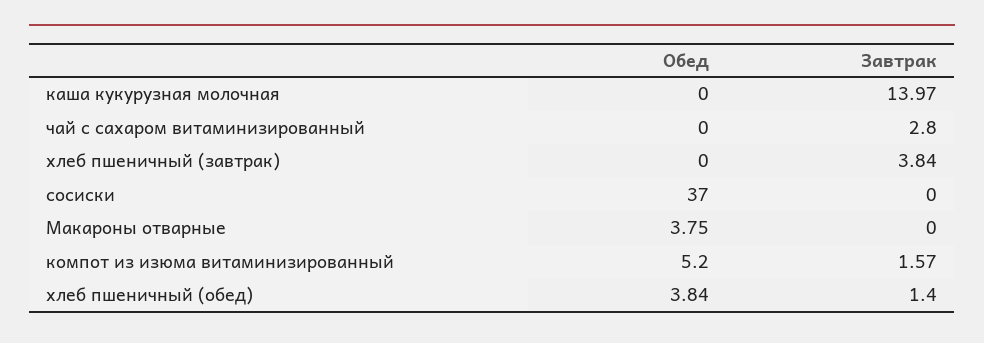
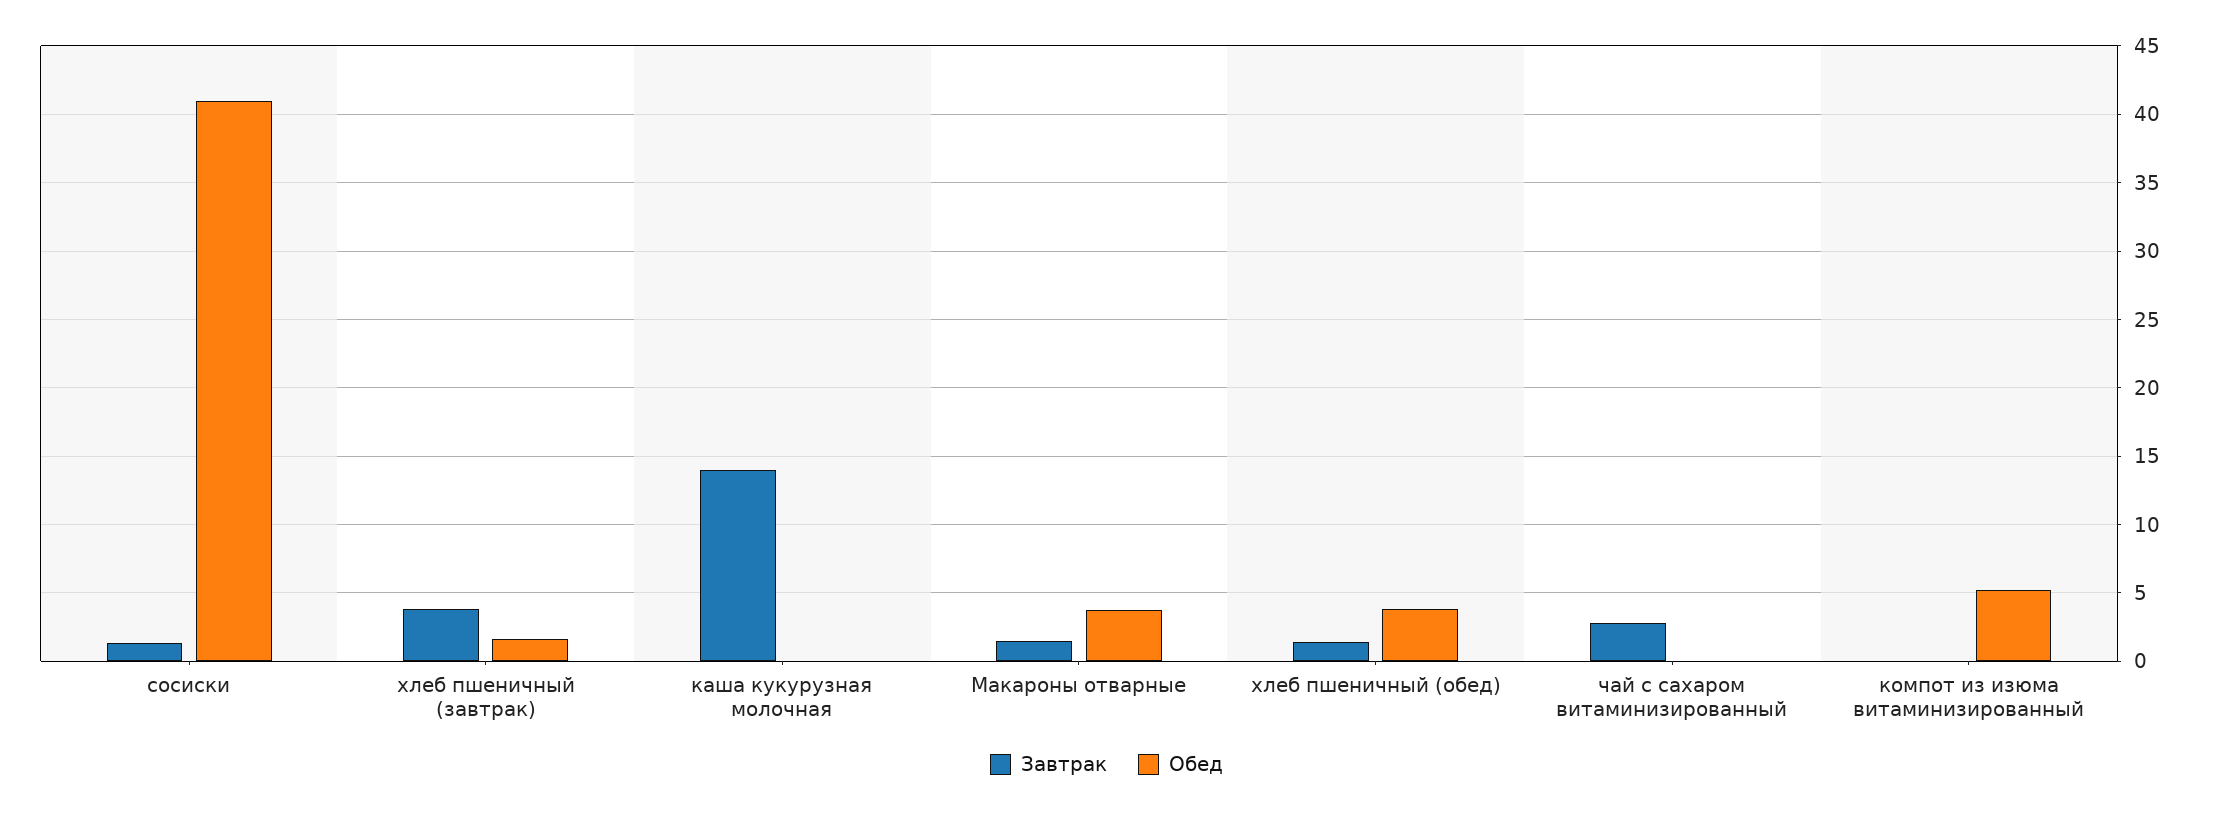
Обед, хлеб пшеничный (завтрак): 0 -> 1.5
Обед, сосиски: 37 -> 41
Завтрак, сосиски: 0 -> 1.5
Завтрак, Макароны отварные: 0 -> 1.5
Завтрак, компот из изюма витаминизированный: 1.57 -> 0

